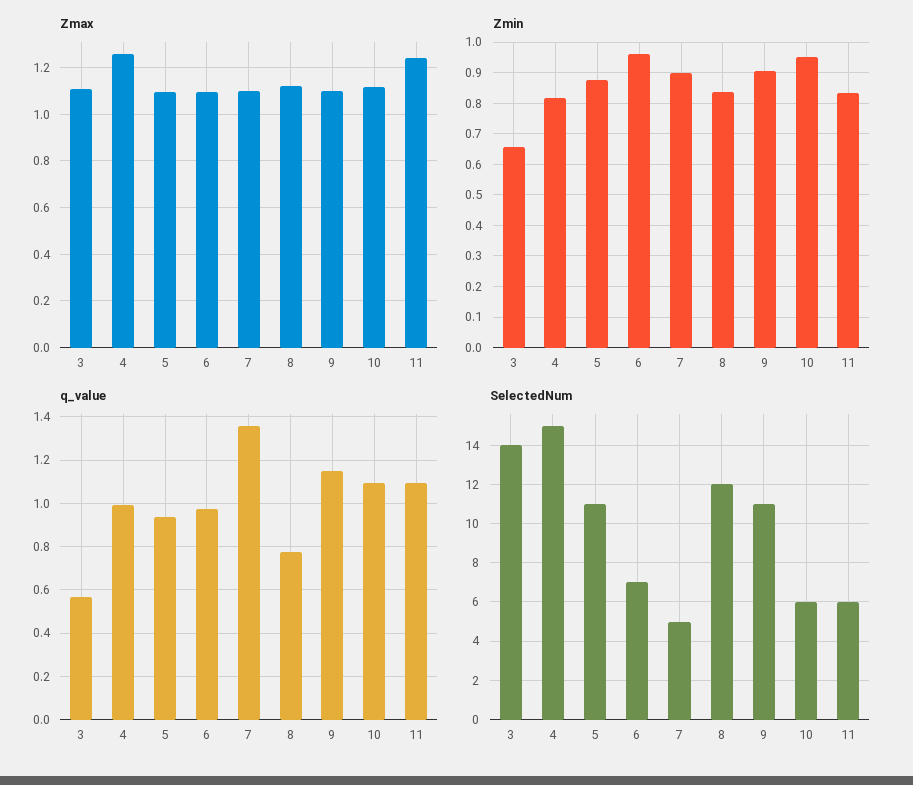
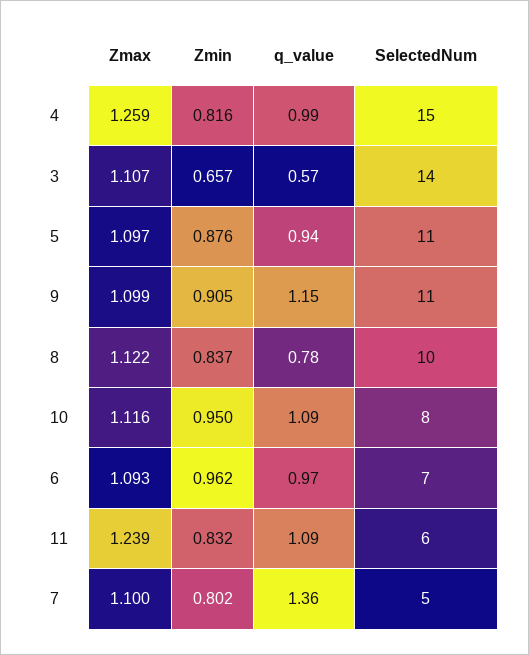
Zmin, 7: 0.9 -> 0.802
SelectedNum, 8: 12 -> 10
SelectedNum, 10: 6 -> 8

